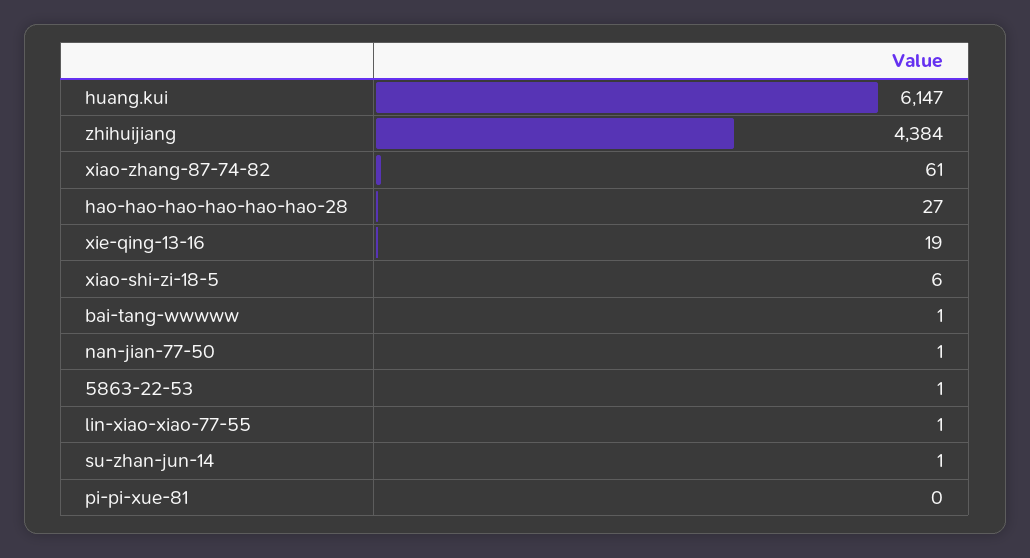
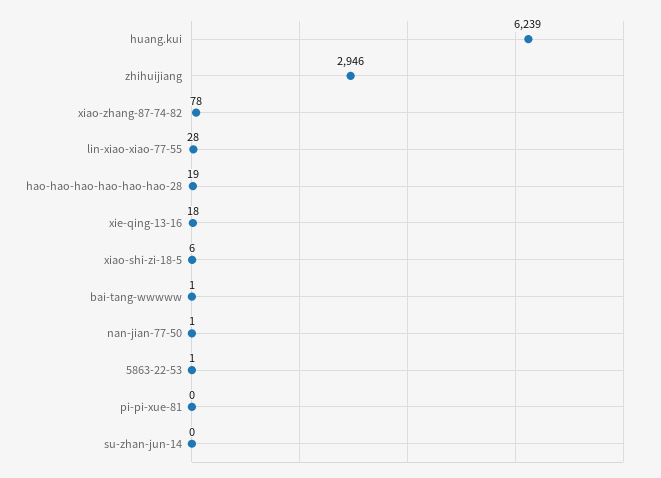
huang.kui: 6147 -> 6239
zhihuijiang: 4384 -> 2946
xiao-zhang-87-74-82: 61 -> 78
hao-hao-hao-hao-hao-hao-28: 27 -> 19
xie-qing-13-16: 19 -> 18
lin-xiao-xiao-77-55: 1 -> 28
su-zhan-jun-14: 1 -> 0

